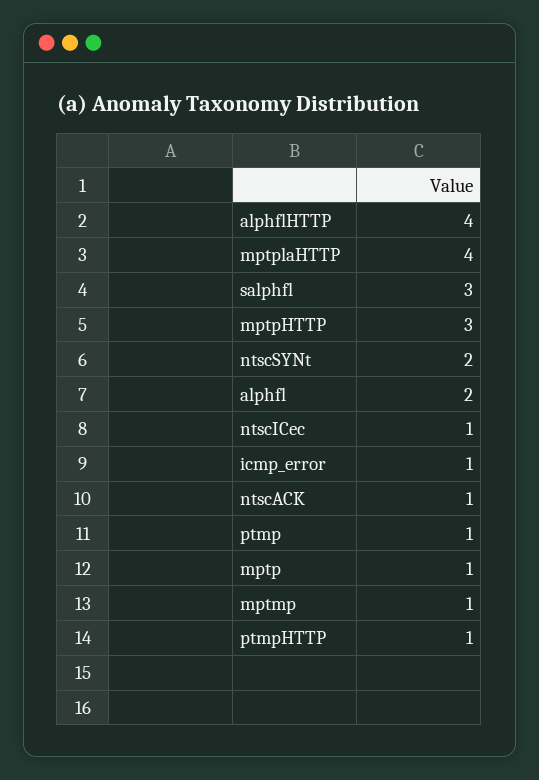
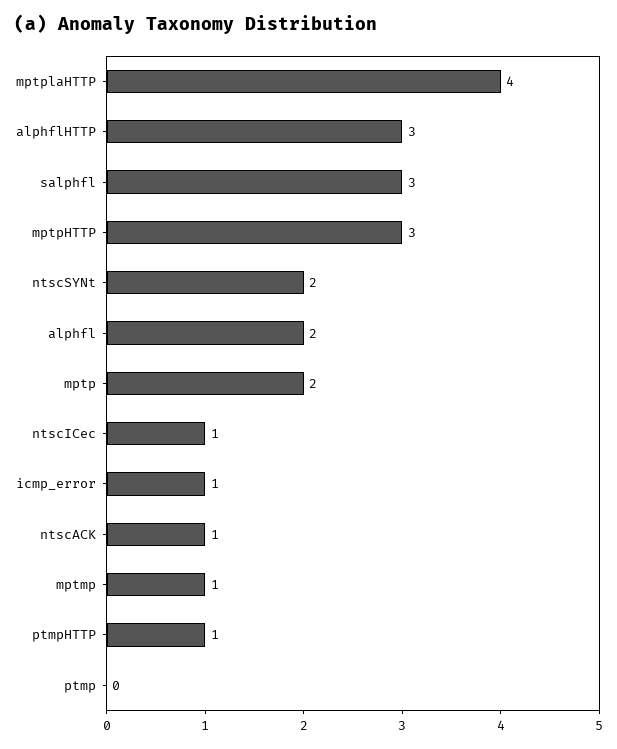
alphflHTTP: 4 -> 3
ptmp: 1 -> 0
mptp: 1 -> 2

